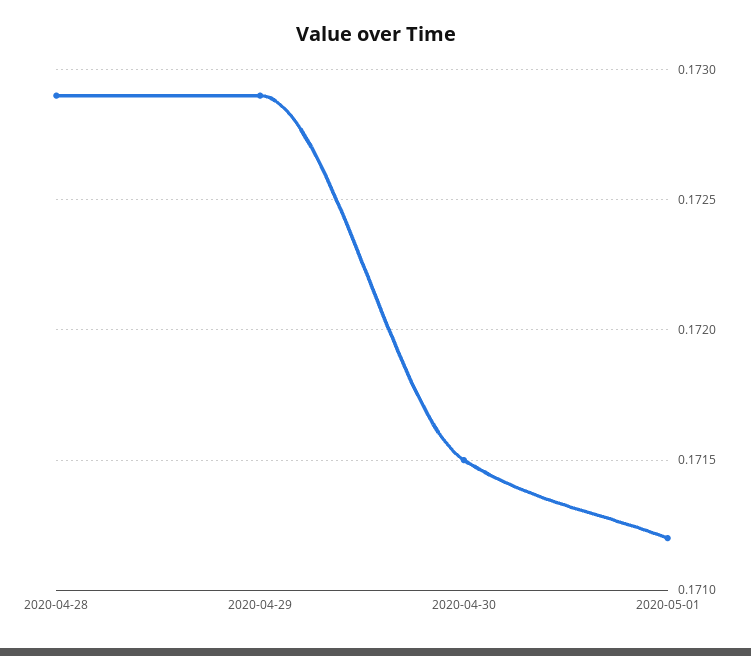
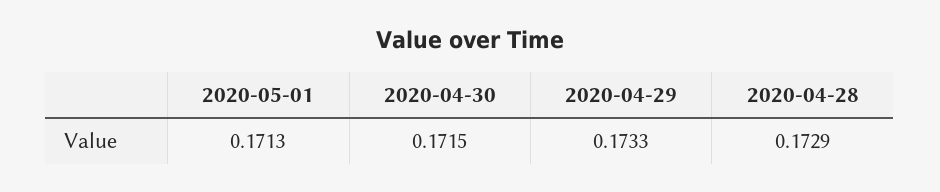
2020-04-29: 0.1729 -> 0.1733
2020-05-01: 0.1712 -> 0.1713

